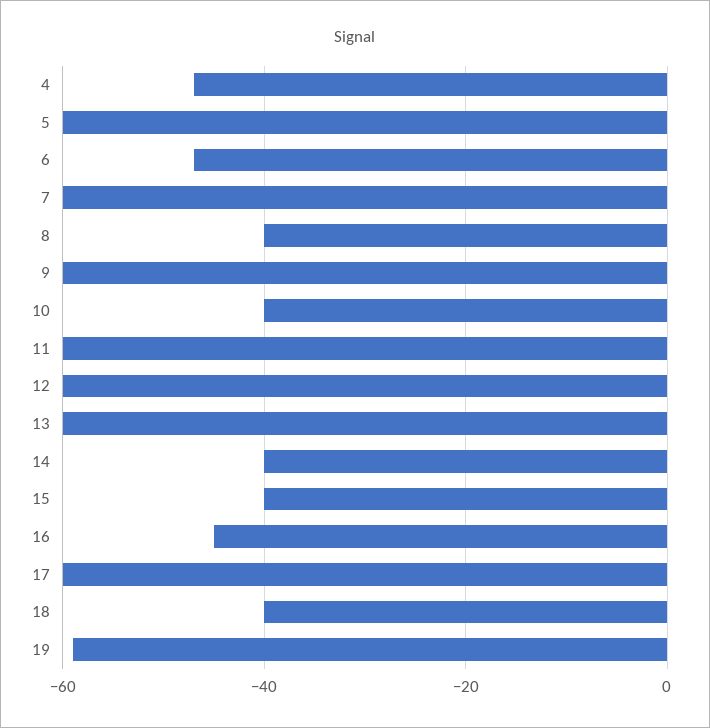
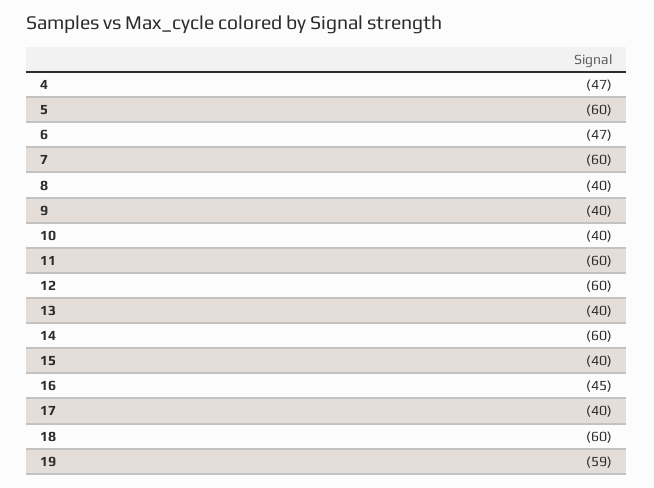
9: -60 -> -40
13: -60 -> -40
14: -40 -> -60
17: -60 -> -40
18: -40 -> -60

